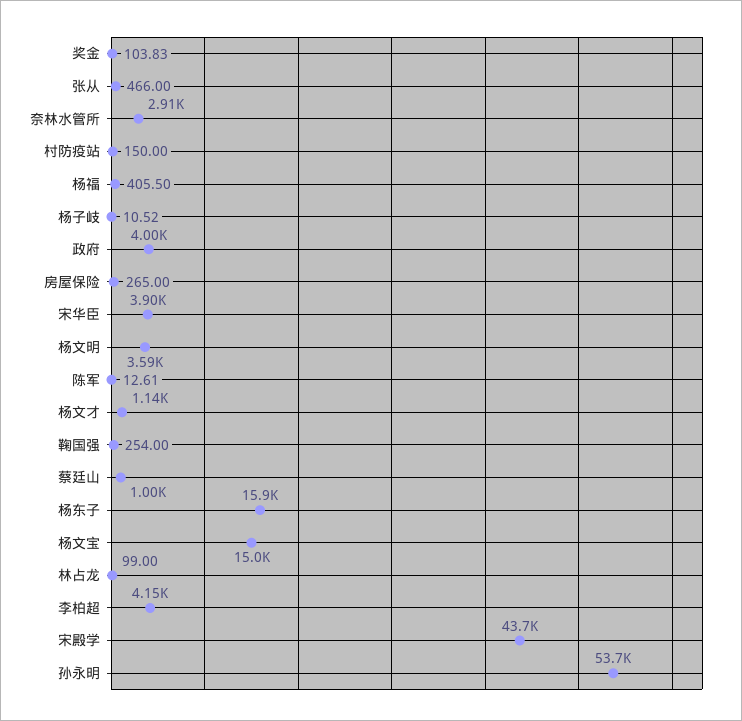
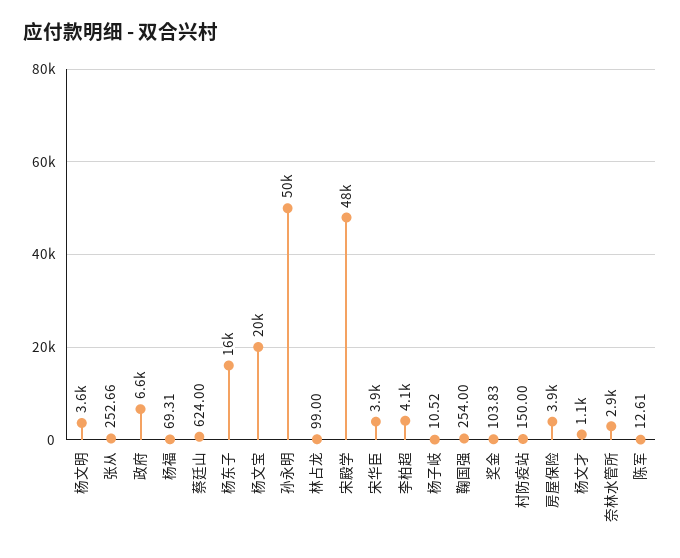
张从: 466 -> 252.66
杨福: 405.5 -> 69.31
政府: 4000 -> 6600
房屋保险: 265 -> 3900
蔡廷山: 1000 -> 624
杨文宝: 15000 -> 20000
宋殿学: 43700 -> 48000
孙永明: 53700 -> 50000

